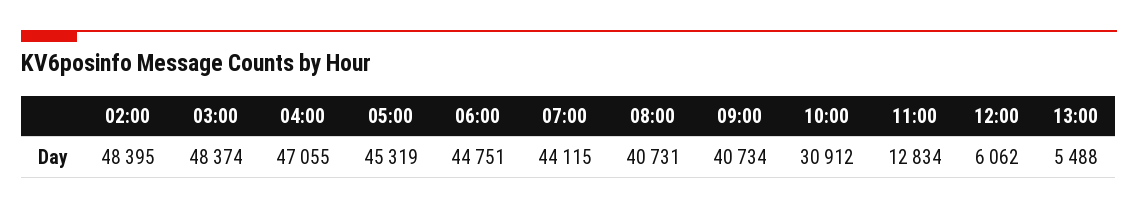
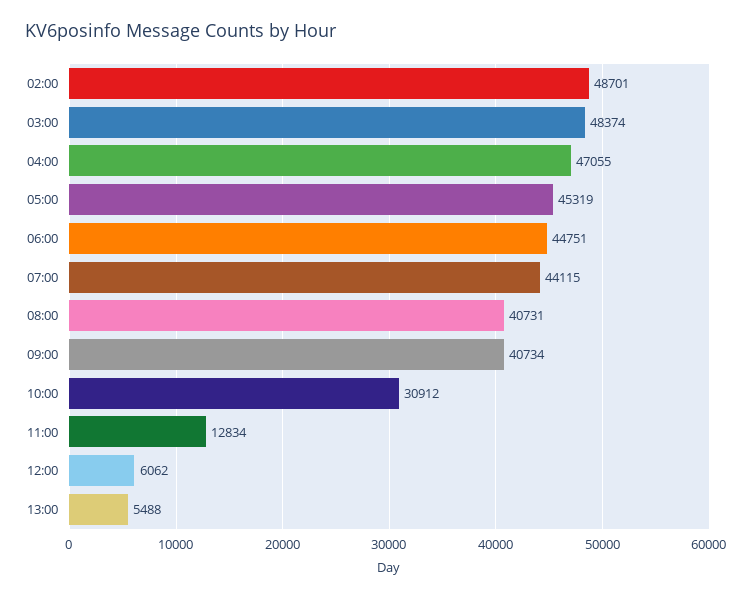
02:00: 48395 -> 48701

